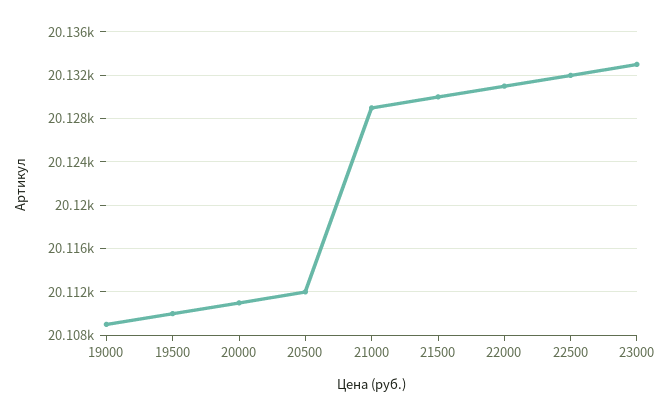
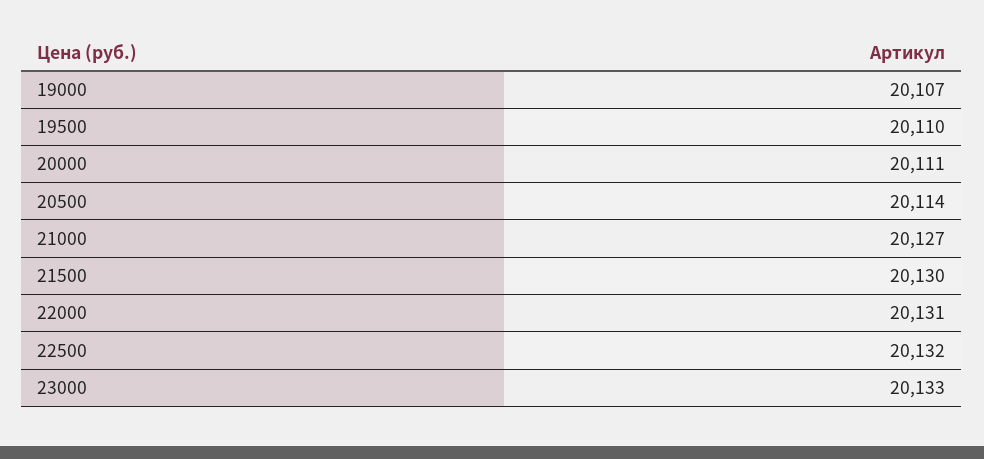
19000: 20109 -> 20107
20500: 20112 -> 20114
21000: 20129 -> 20127

